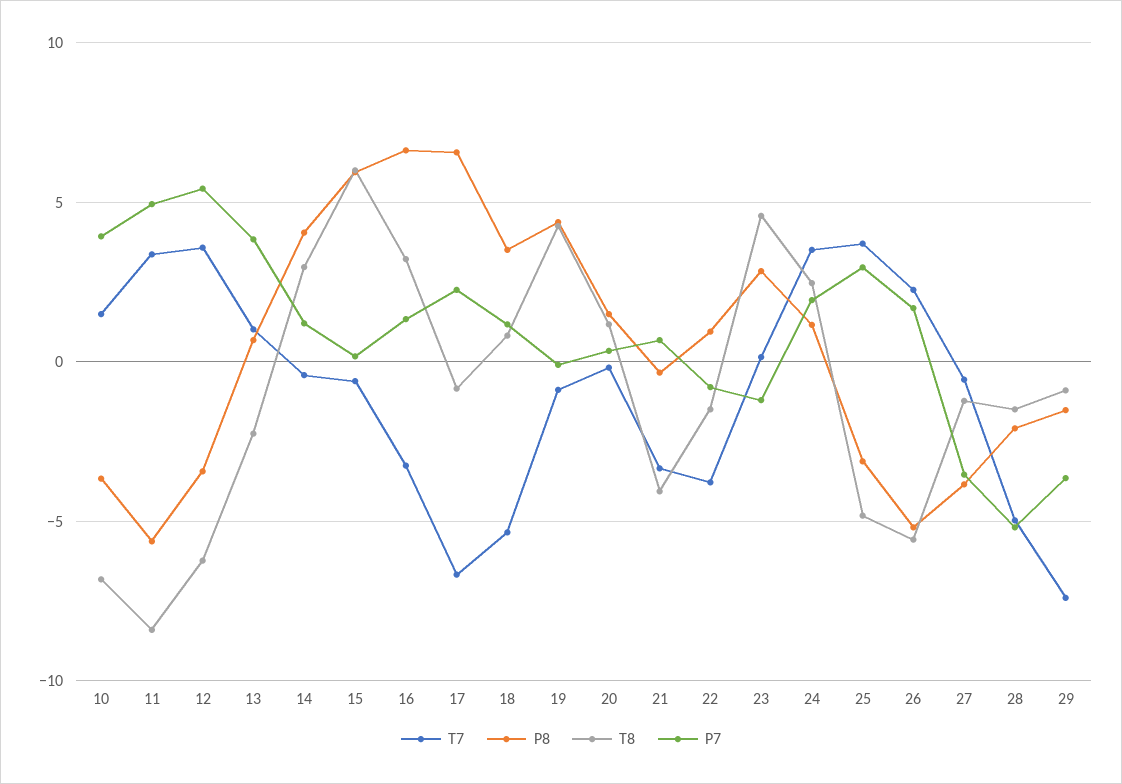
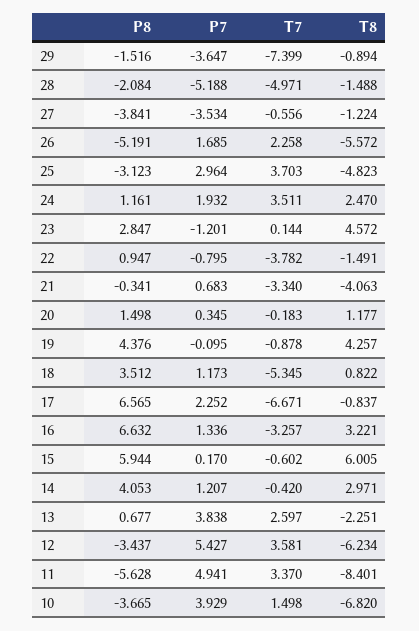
T7, 13: 1 -> 2.597

